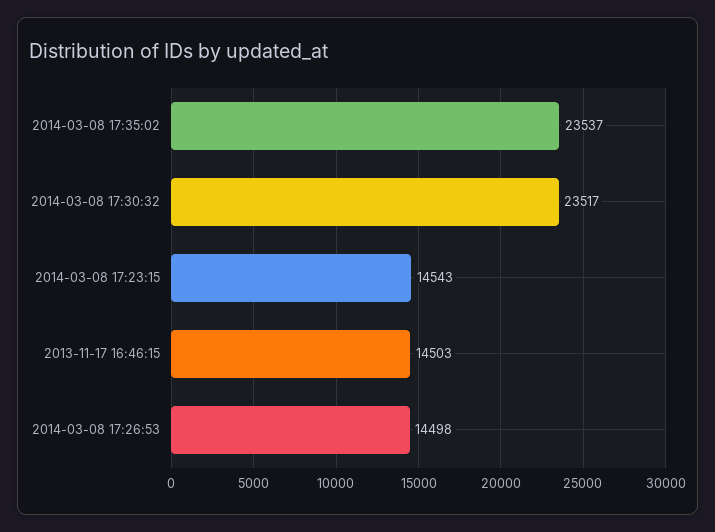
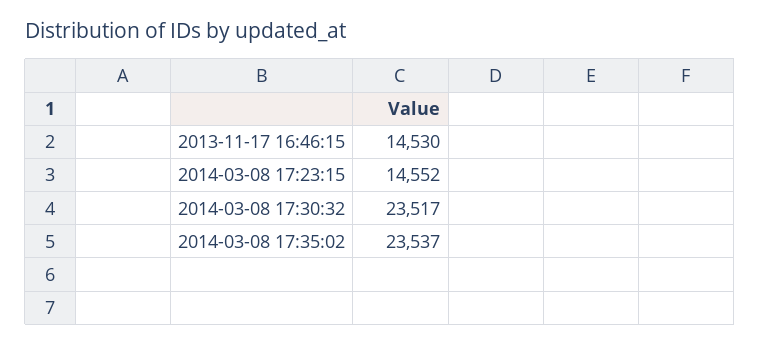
2014-03-08 17:23:15: 14543 -> 14552
2013-11-17 16:46:15: 14503 -> 14530
2014-03-08 17:26:53: 14498 -> none

